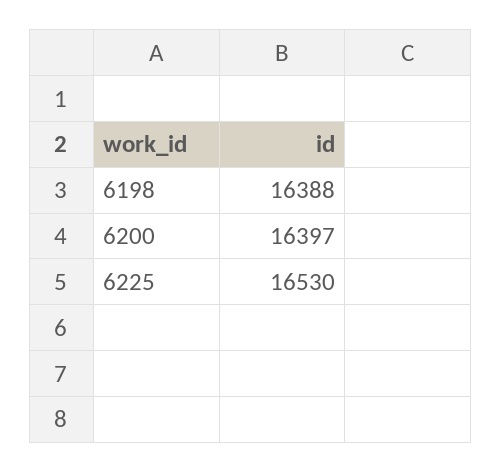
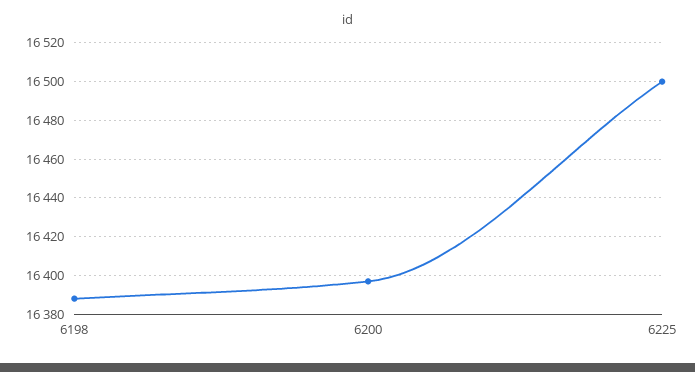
6225: 16530 -> 16500

